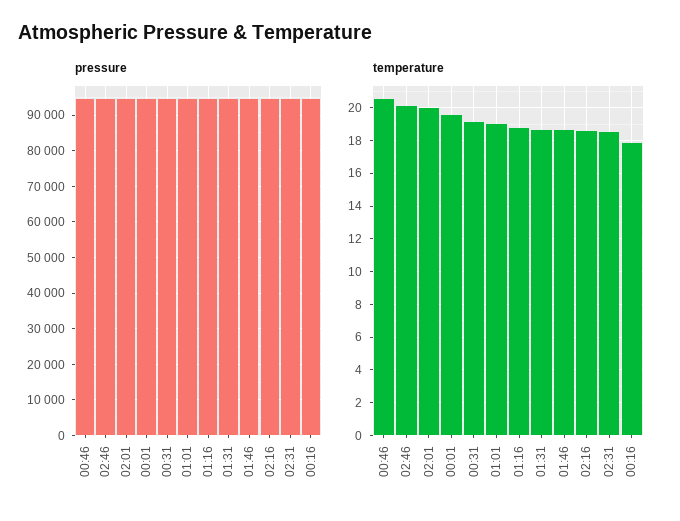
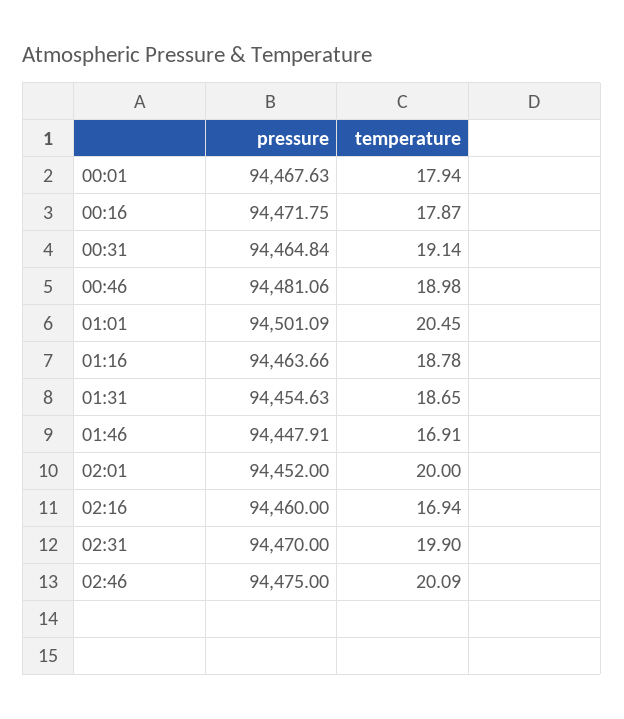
temperature, 00:46: 20.5 -> 18.98
temperature, 00:01: 19.5 -> 17.94
temperature, 01:01: 19 -> 20.45
temperature, 01:46: 18.5 -> 16.91
temperature, 02:16: 18.5 -> 16.94
temperature, 02:31: 18.5 -> 19.9

